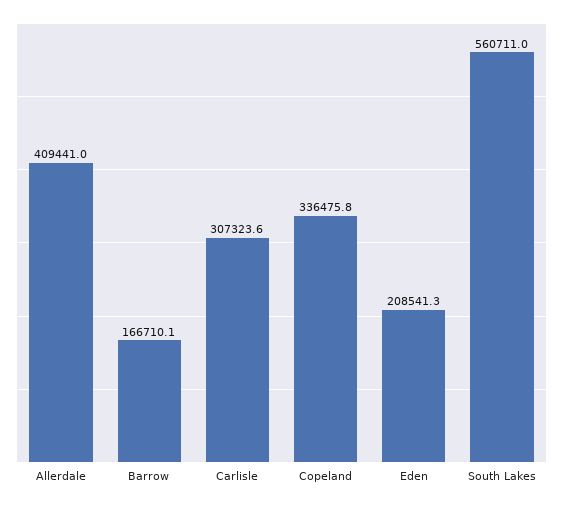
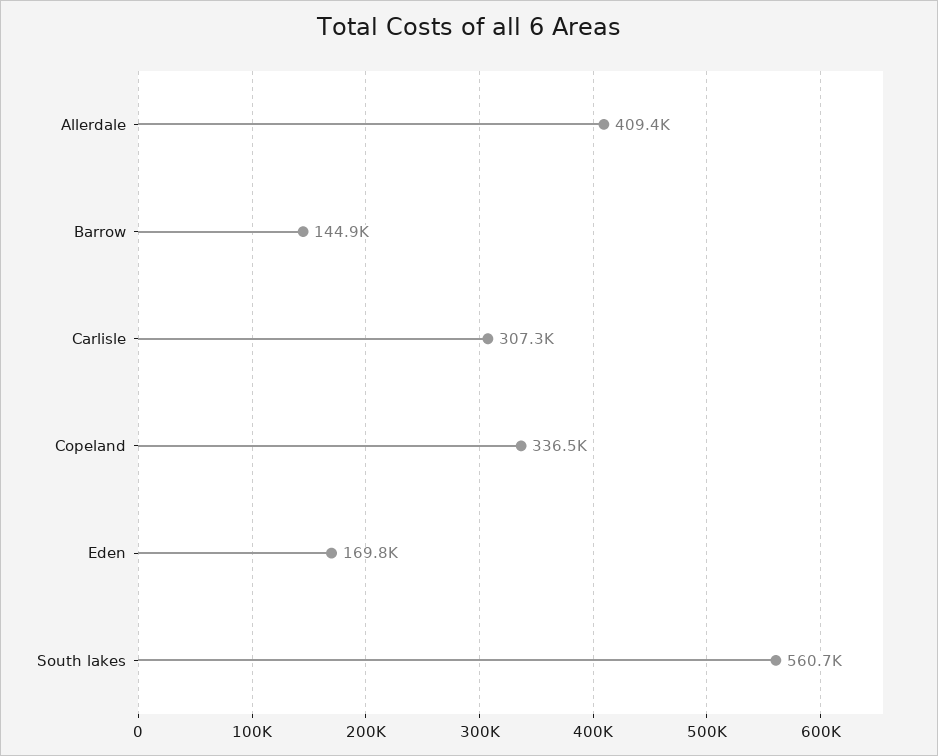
Barrow: 166710.1 -> 144900
Eden: 208541.3 -> 169800

